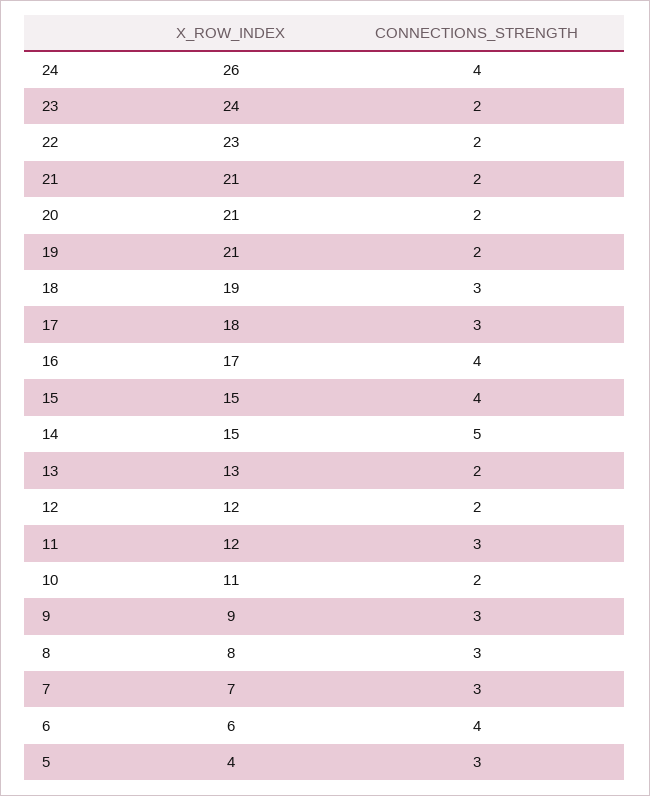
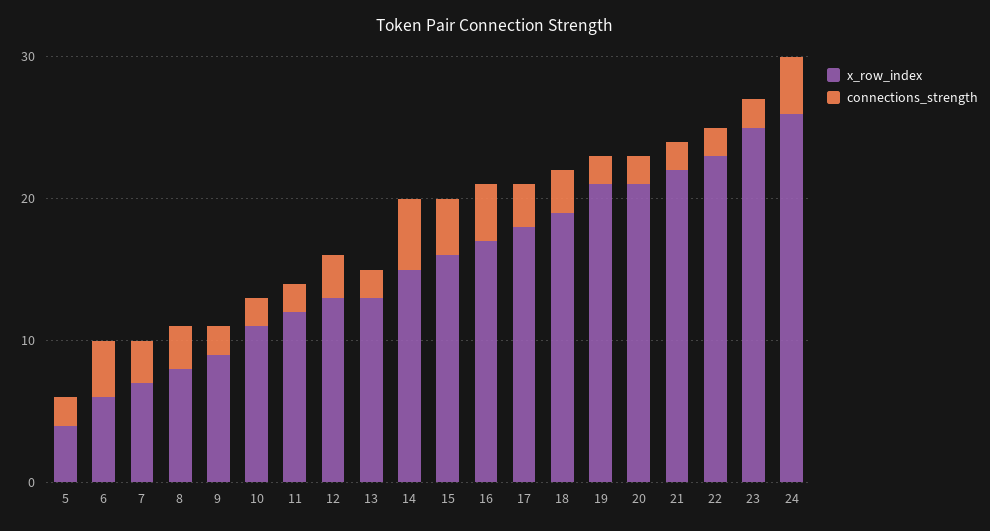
X_ROW_INDEX, 23: 24 -> 25
X_ROW_INDEX, 21: 21 -> 22
X_ROW_INDEX, 15: 15 -> 16
X_ROW_INDEX, 12: 12 -> 13
CONNECTIONS_STRENGTH, 12: 2 -> 3
CONNECTIONS_STRENGTH, 11: 3 -> 2
CONNECTIONS_STRENGTH, 9: 3 -> 2
CONNECTIONS_STRENGTH, 5: 3 -> 2

